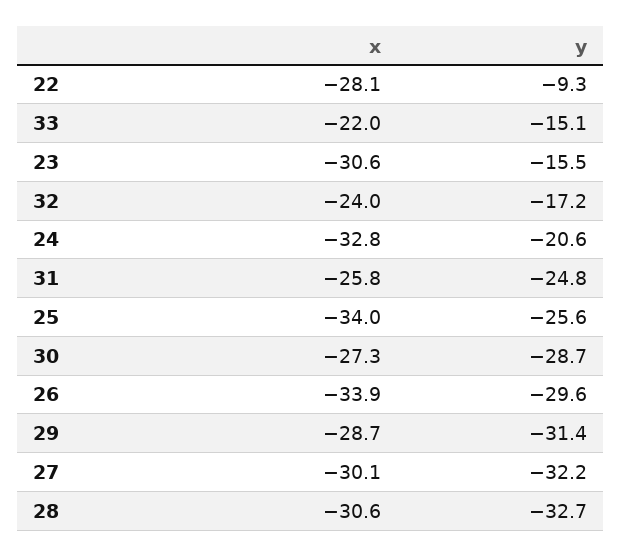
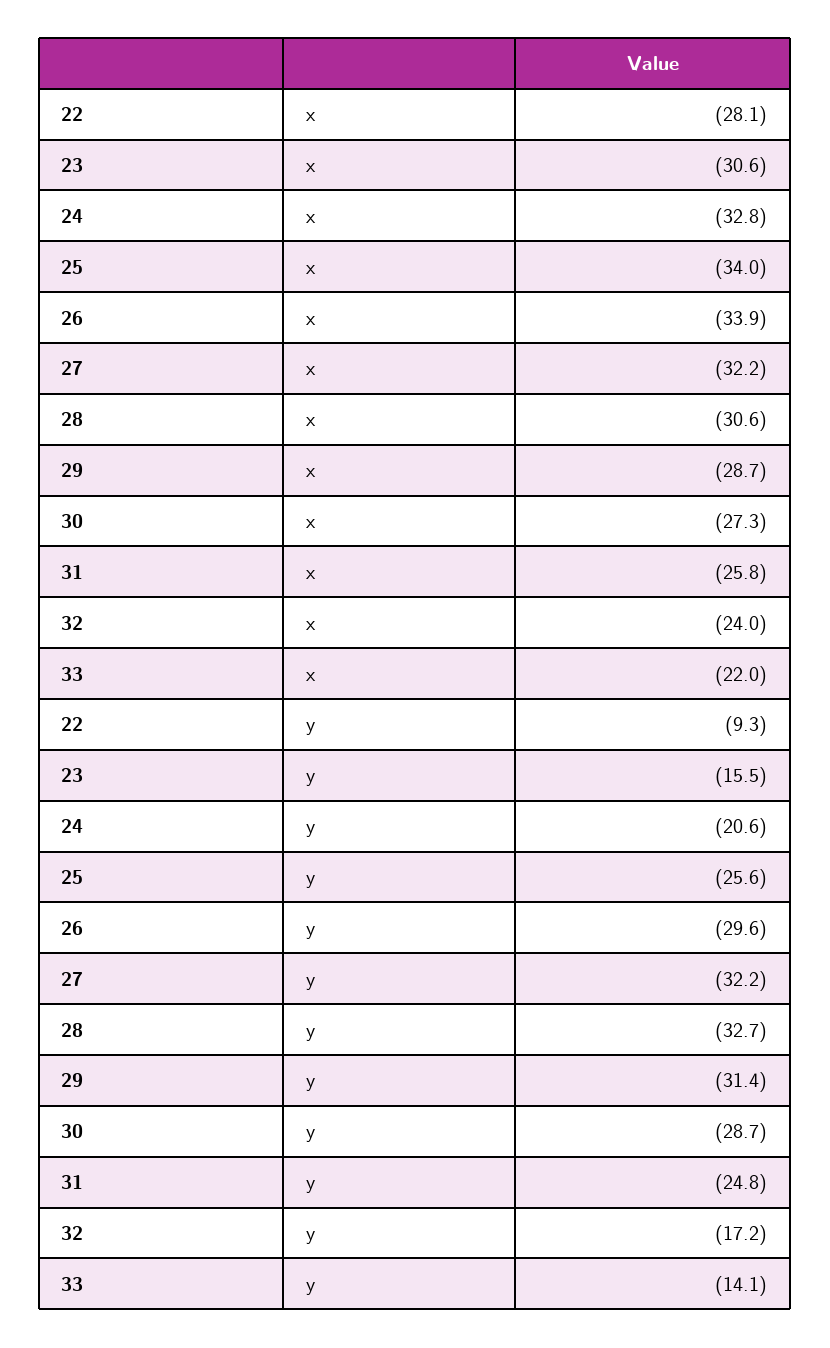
y, 33: -15.1 -> -14.1
x, 27: -30.1 -> -32.2

